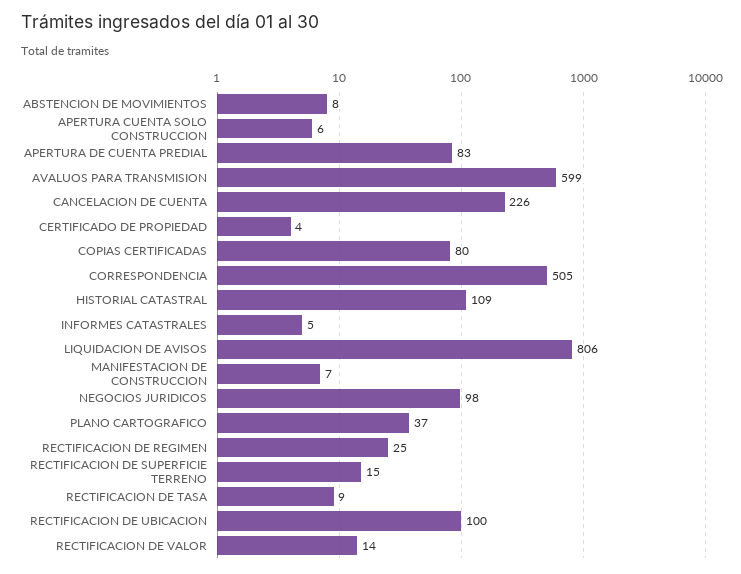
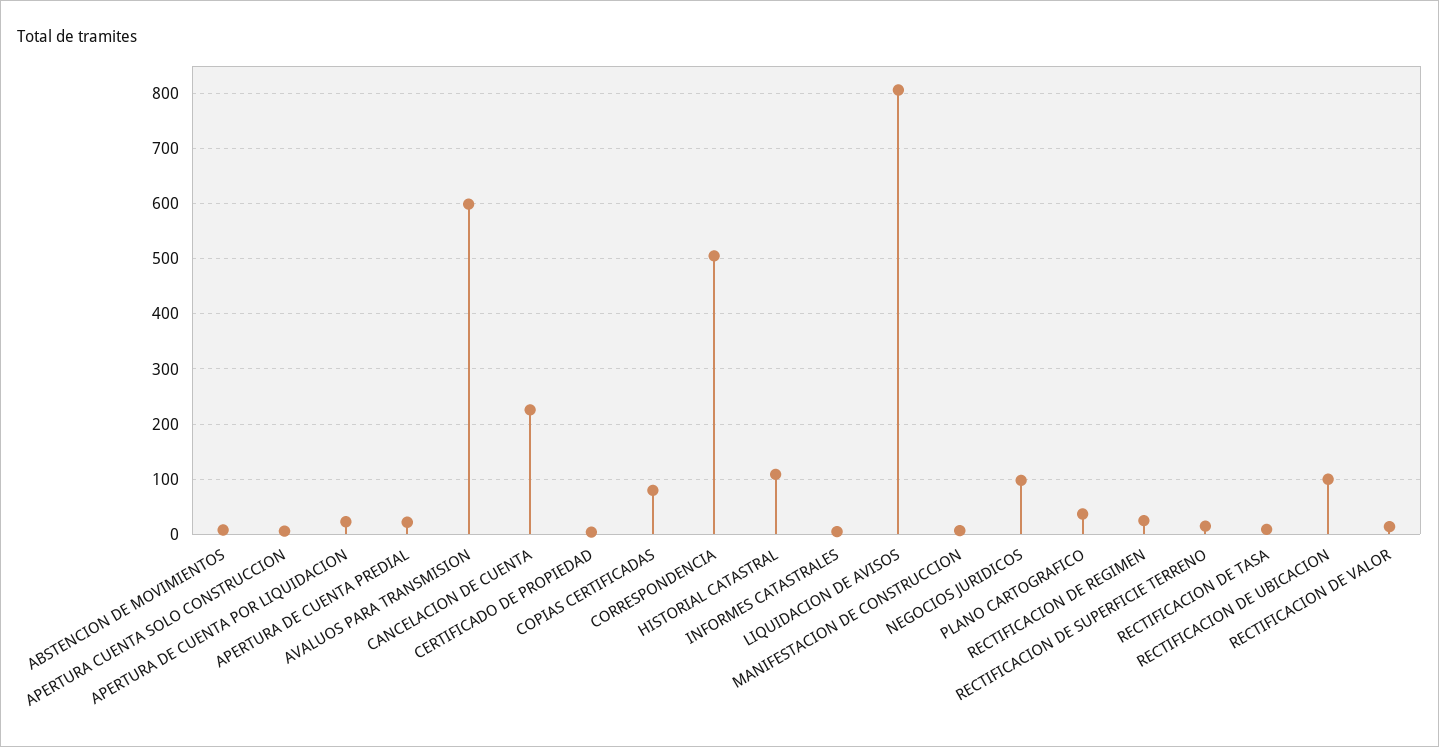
APERTURA DE CUENTA PREDIAL: 83 -> 20
APERTURA DE CUENTA POR LIQUIDACION: none -> 20

